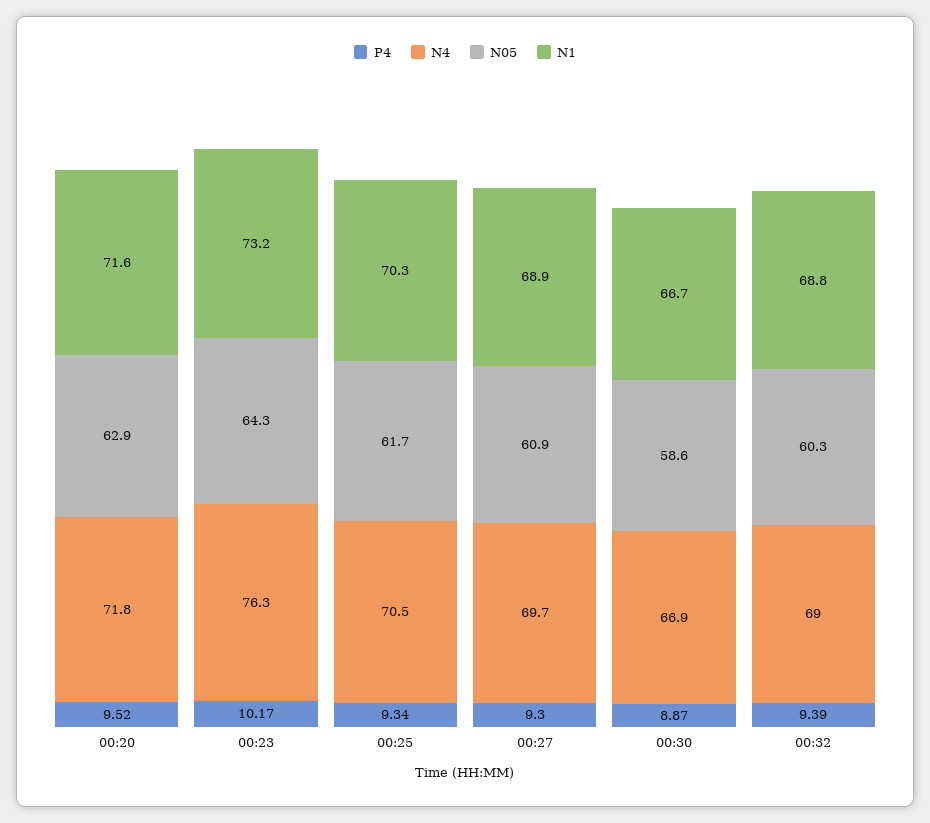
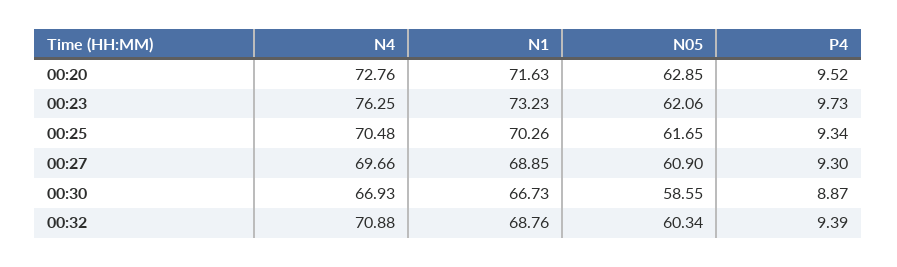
N4, 00:20: 71.8 -> 72.76
P4, 00:23: 10.17 -> 9.73
N05, 00:23: 64.3 -> 62.06
N4, 00:32: 69 -> 70.88

